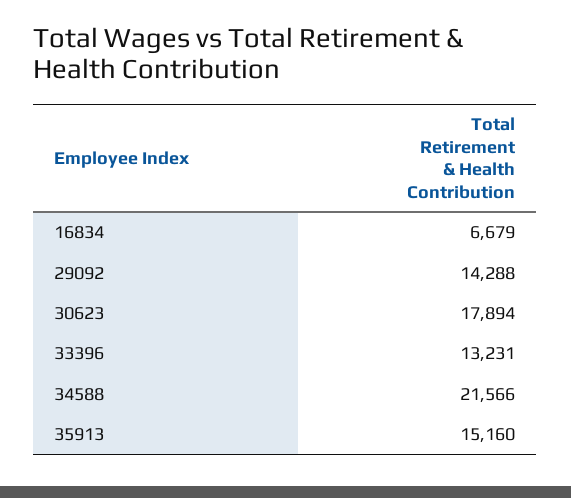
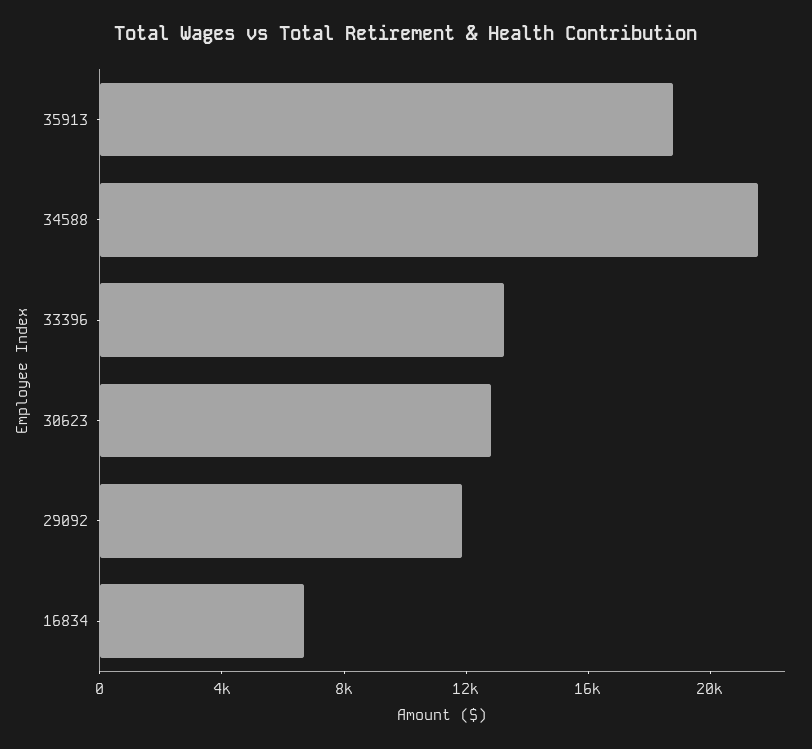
29092: 14288 -> 12000
30623: 17894 -> 13000
35913: 15160 -> 19000

